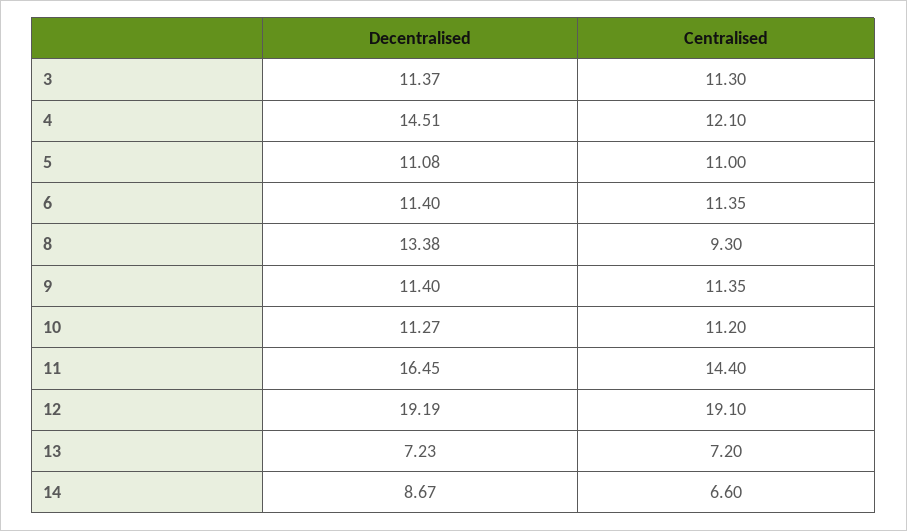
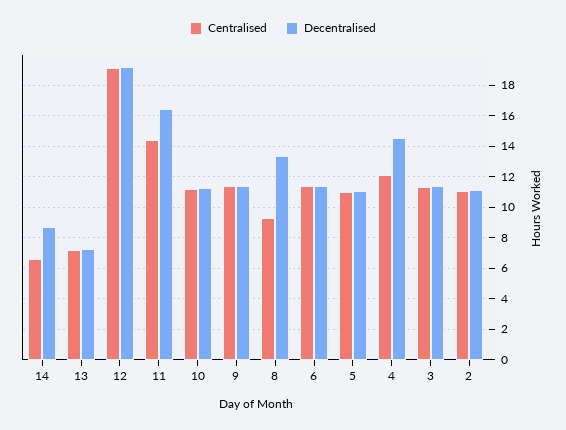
Centralised, 2: none -> 11
Decentralised, 2: none -> 11

